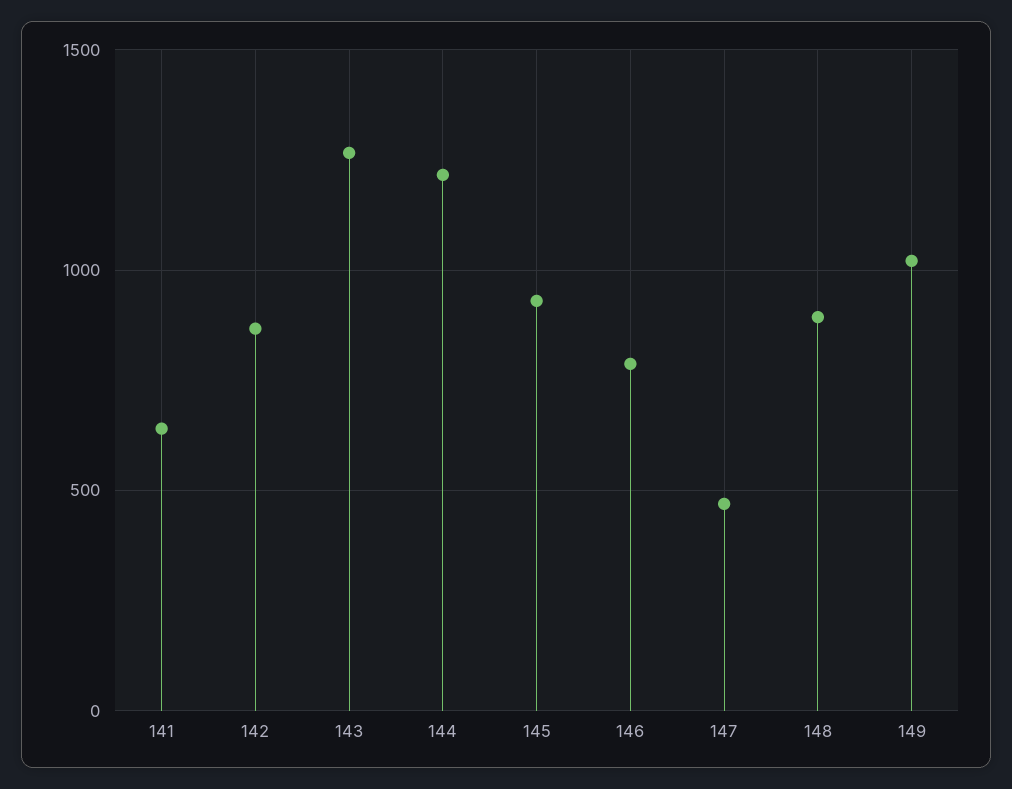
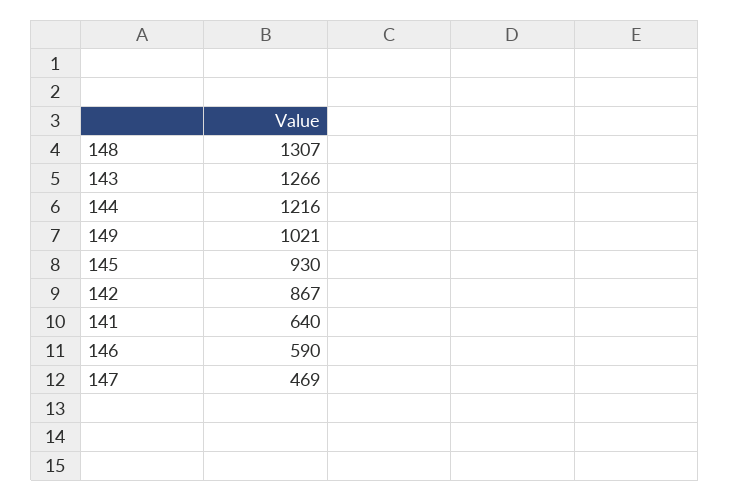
146: 800 -> 590
148: 900 -> 1307

